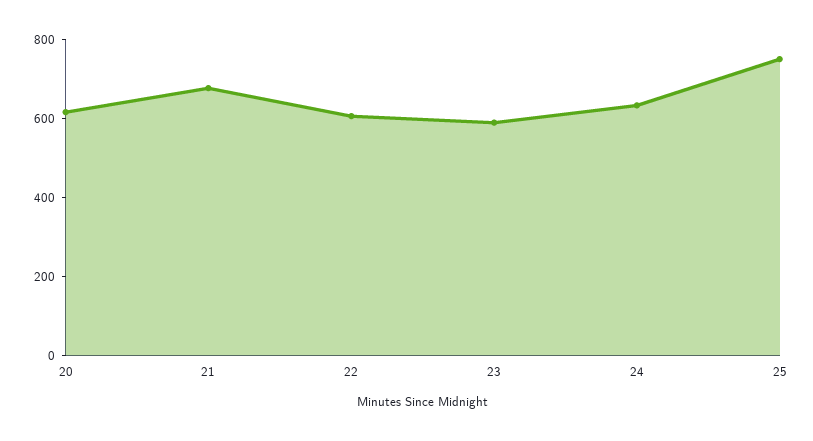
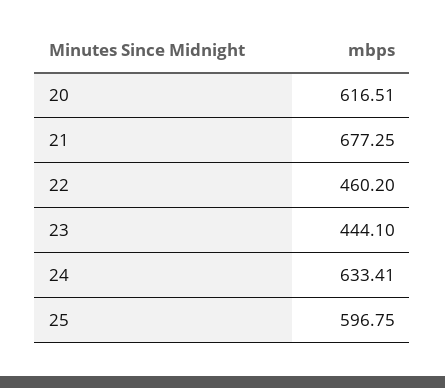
22: 600 -> 460.2
23: 600 -> 444.1
25: 750 -> 596.75

